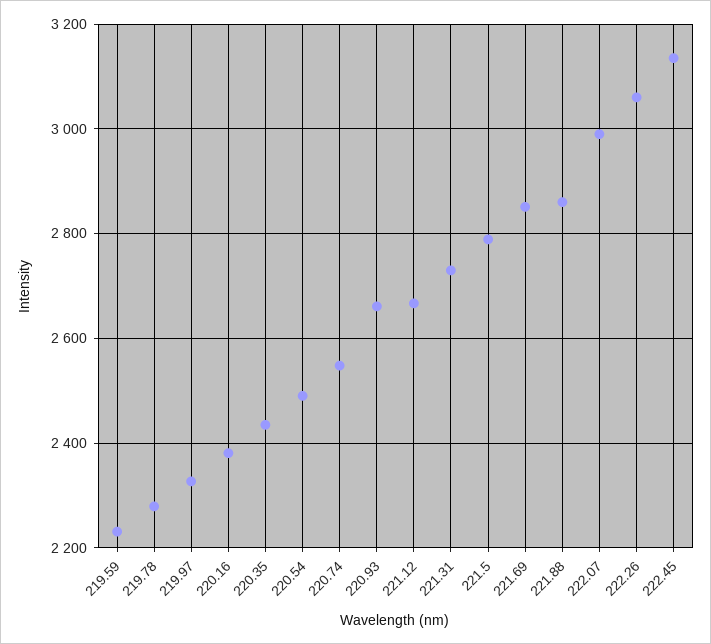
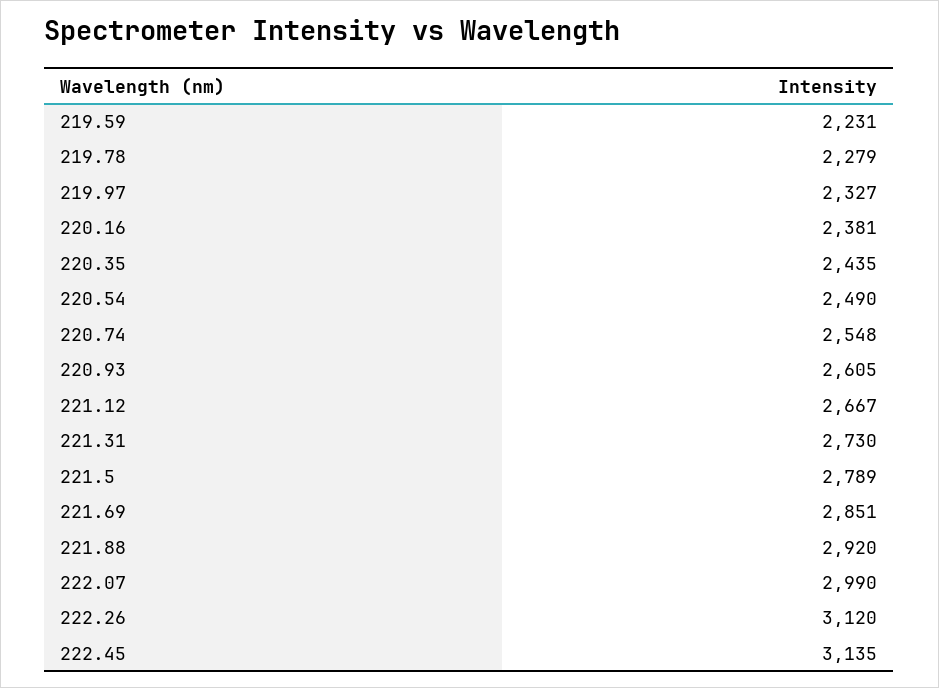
220.93: 2660 -> 2605
221.88: 2860 -> 2920
222.26: 3060 -> 3120

